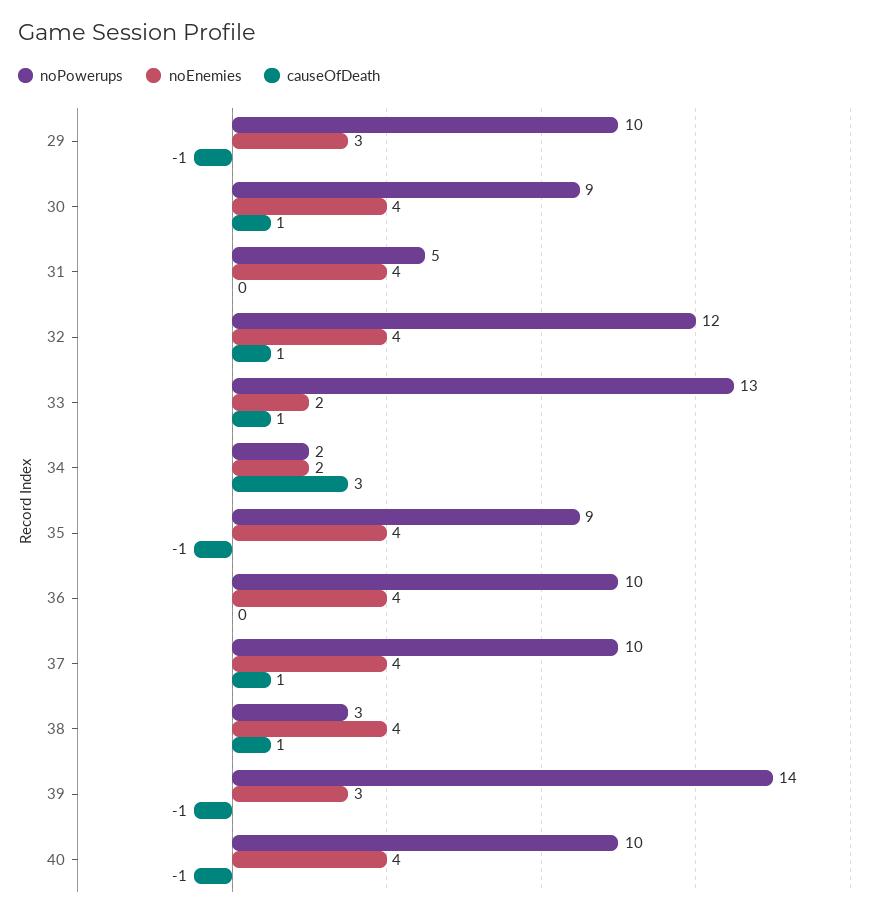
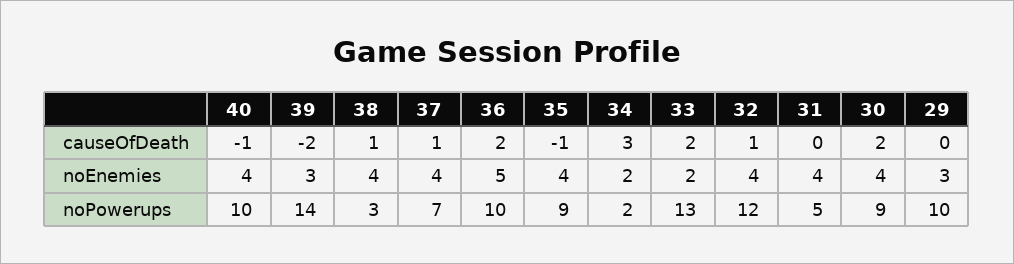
causeOfDeath, 29: -1 -> 0
causeOfDeath, 30: 1 -> 2
causeOfDeath, 33: 1 -> 2
noEnemies, 36: 4 -> 5
causeOfDeath, 36: 0 -> 2
noPowerups, 37: 10 -> 7
causeOfDeath, 39: -1 -> -2

